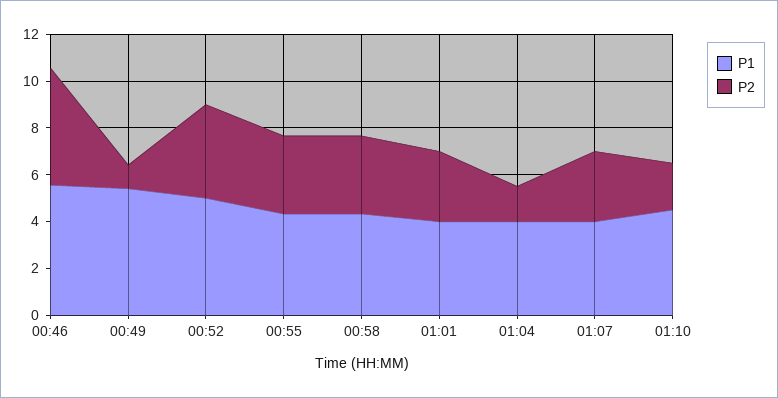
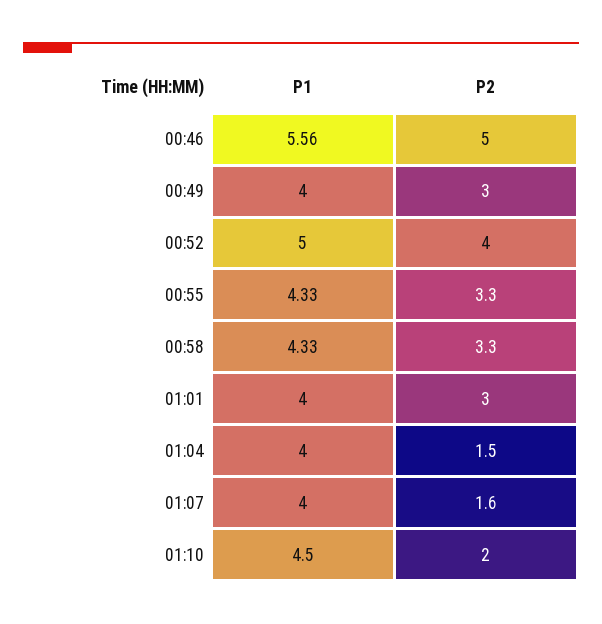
P1, 00:49: 5.5 -> 4
P2, 00:49: 1 -> 3
P2, 01:07: 3 -> 1.6

